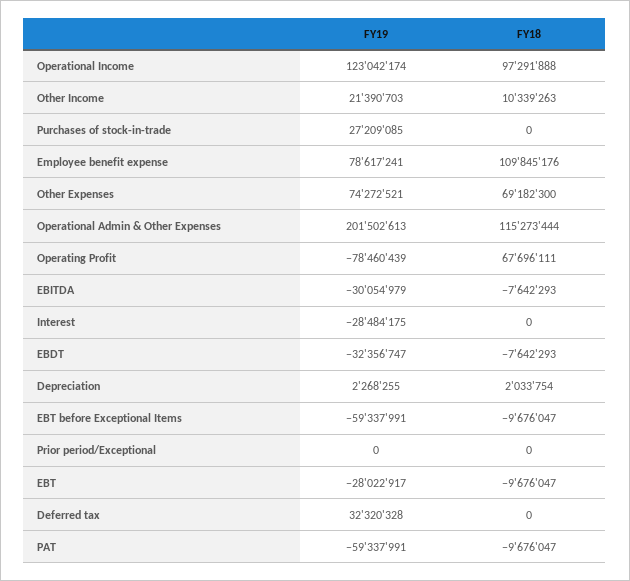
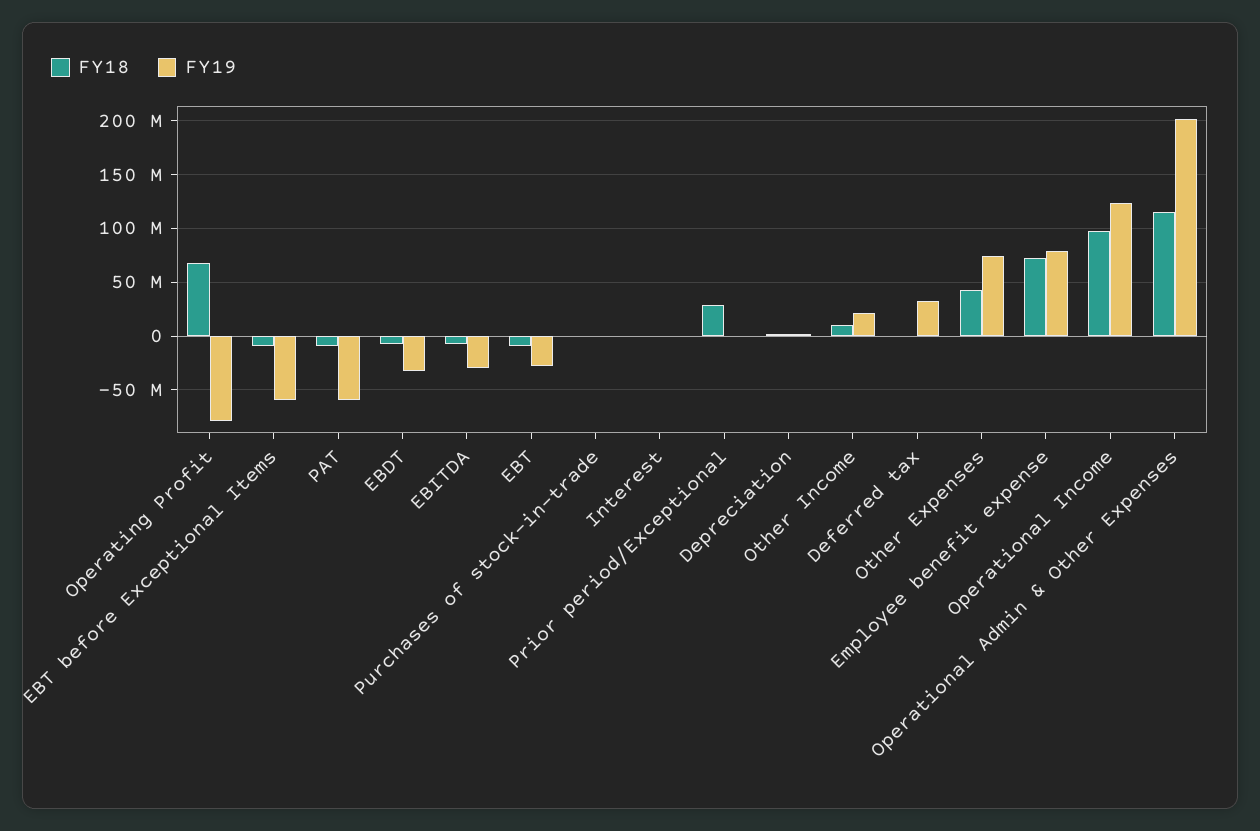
FY19, Purchases of stock-in-trade: 27209085 -> 0
FY18, Employee benefit expense: 109845176 -> 70000000
FY18, Other Expenses: 69182300 -> 40000000
FY19, Interest: -28484175 -> 0
FY18, Prior period/Exceptional: 0 -> 30000000

